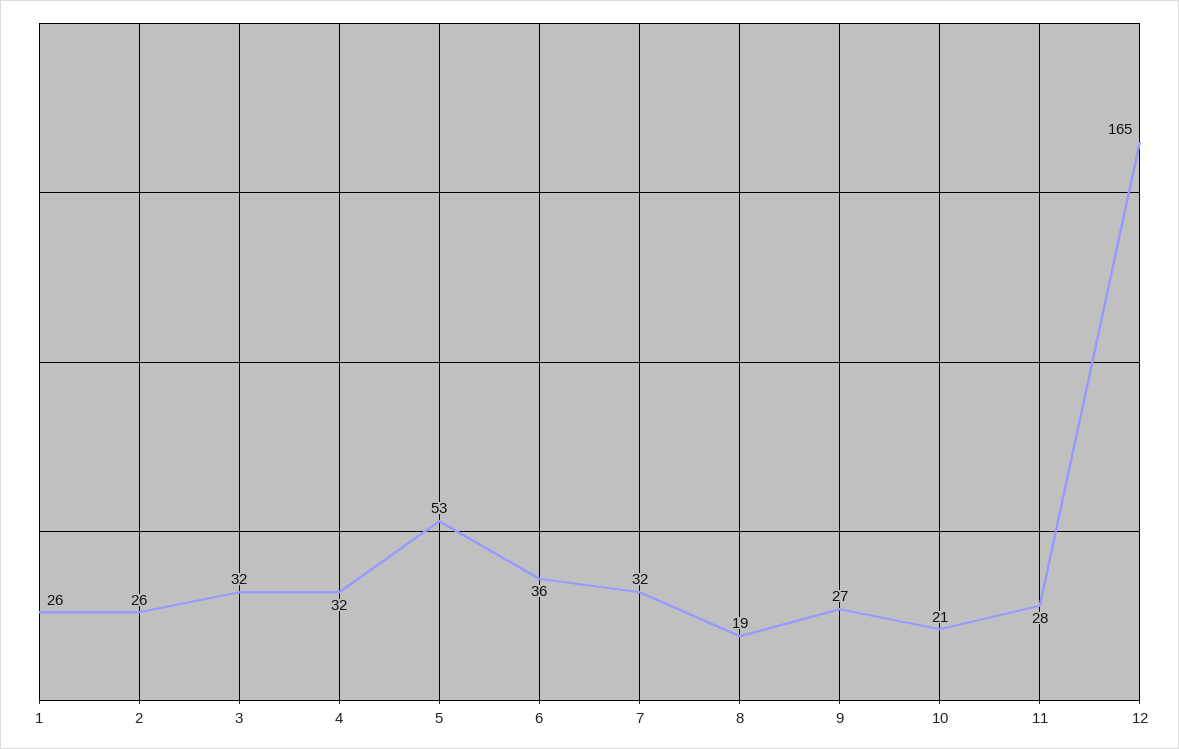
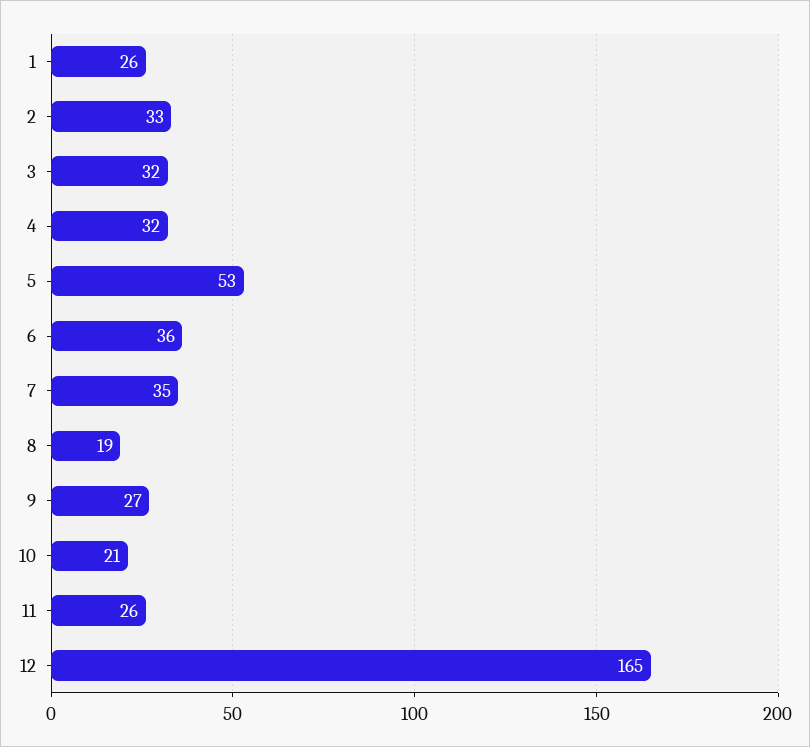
2: 26 -> 33
7: 32 -> 35
11: 28 -> 26

